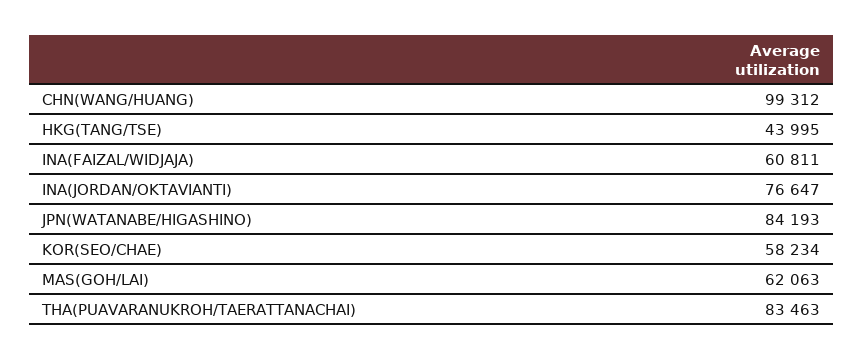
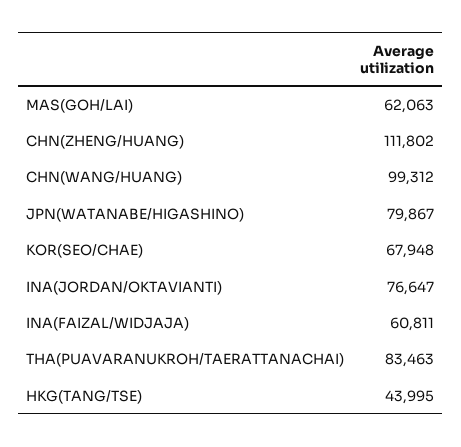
JPN(WATANABE/HIGASHINO): 84193 -> 79867
KOR(SEO/CHAE): 58234 -> 67948
CHN(ZHENG/HUANG): none -> 111802

